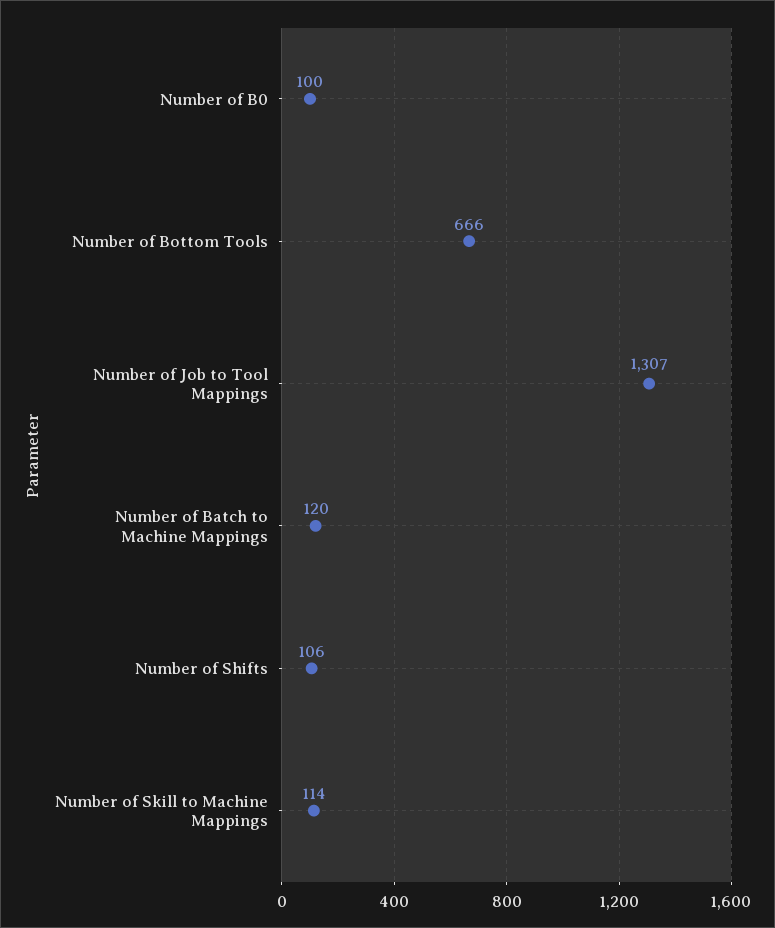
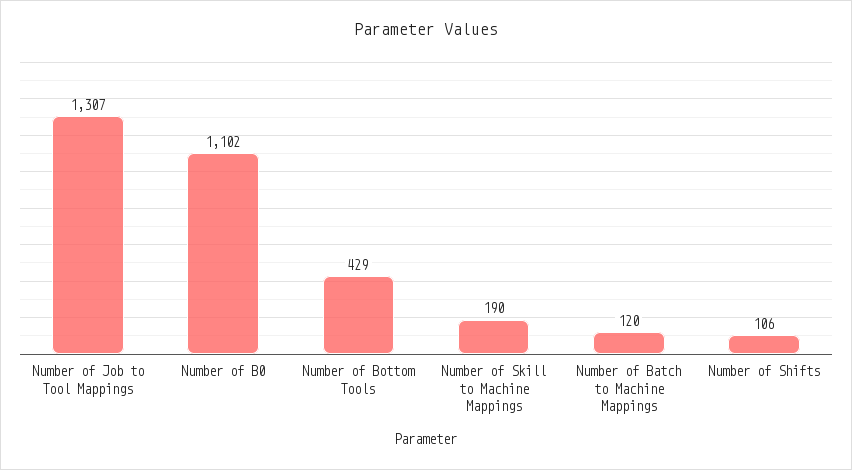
Number of B0: 100 -> 1102
Number of Bottom Tools: 666 -> 429
Number of Skill to Machine Mappings: 114 -> 190

